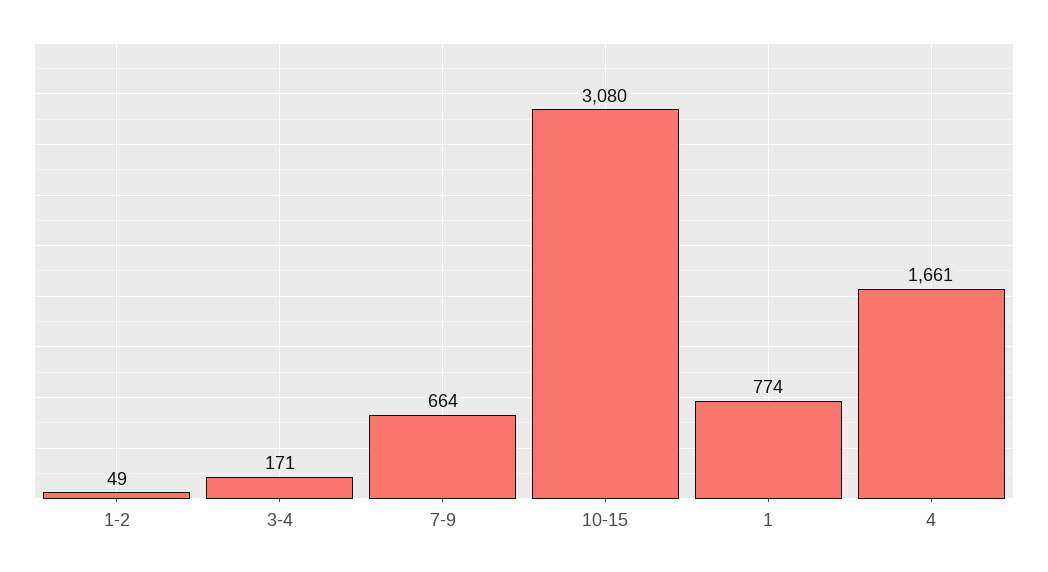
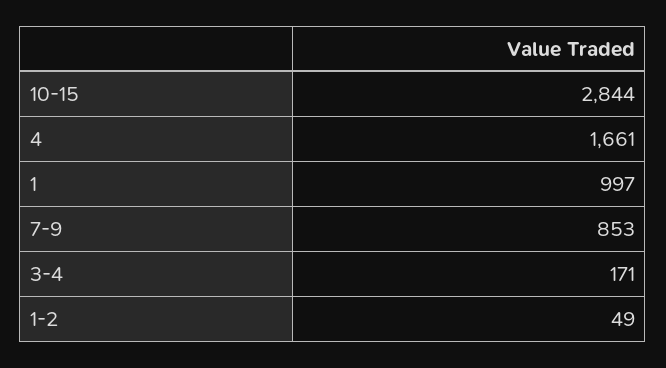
7-9: 664 -> 853
10-15: 3080 -> 2844
1: 774 -> 997

